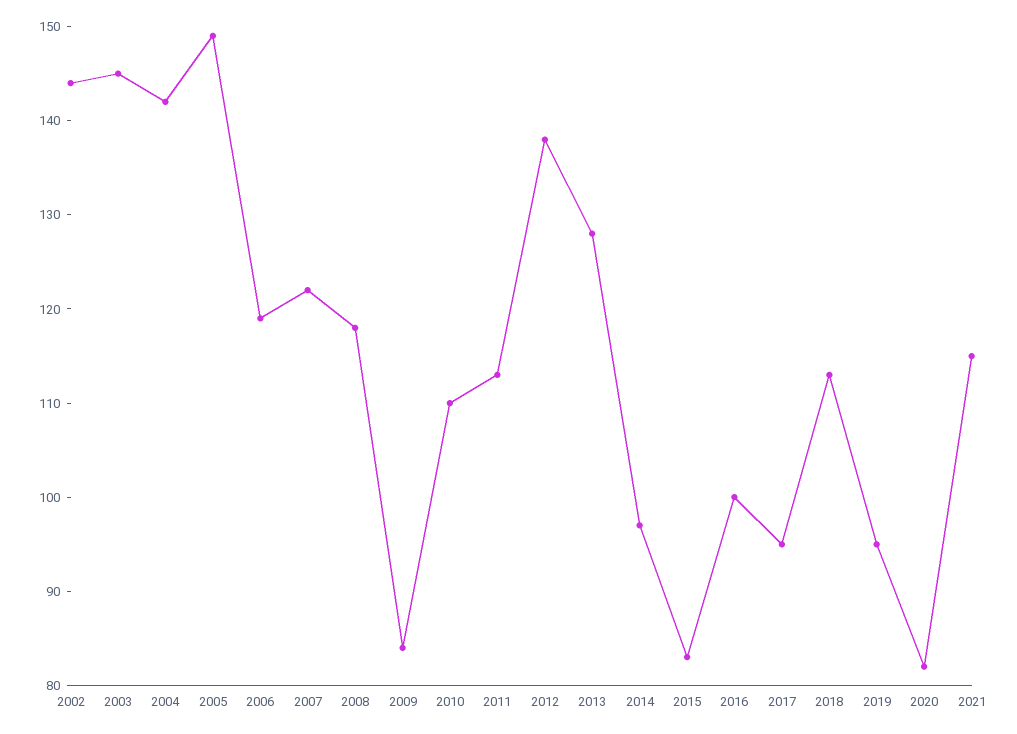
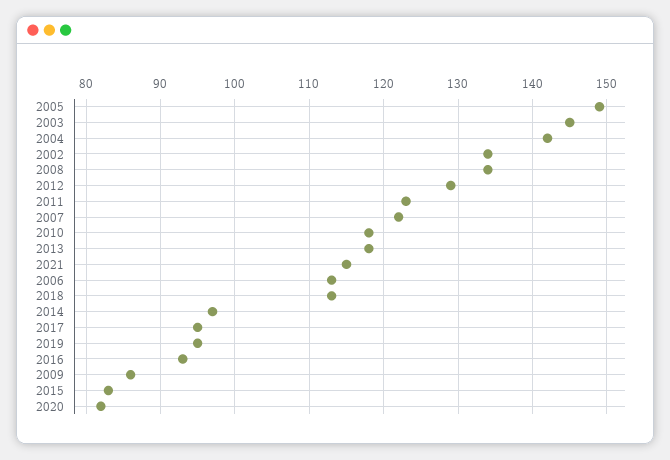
2002: 144 -> 134
2006: 119 -> 113
2008: 118 -> 134
2009: 84 -> 86
2010: 110 -> 118
2011: 113 -> 123
2012: 138 -> 129
2013: 128 -> 118
2016: 100 -> 93

